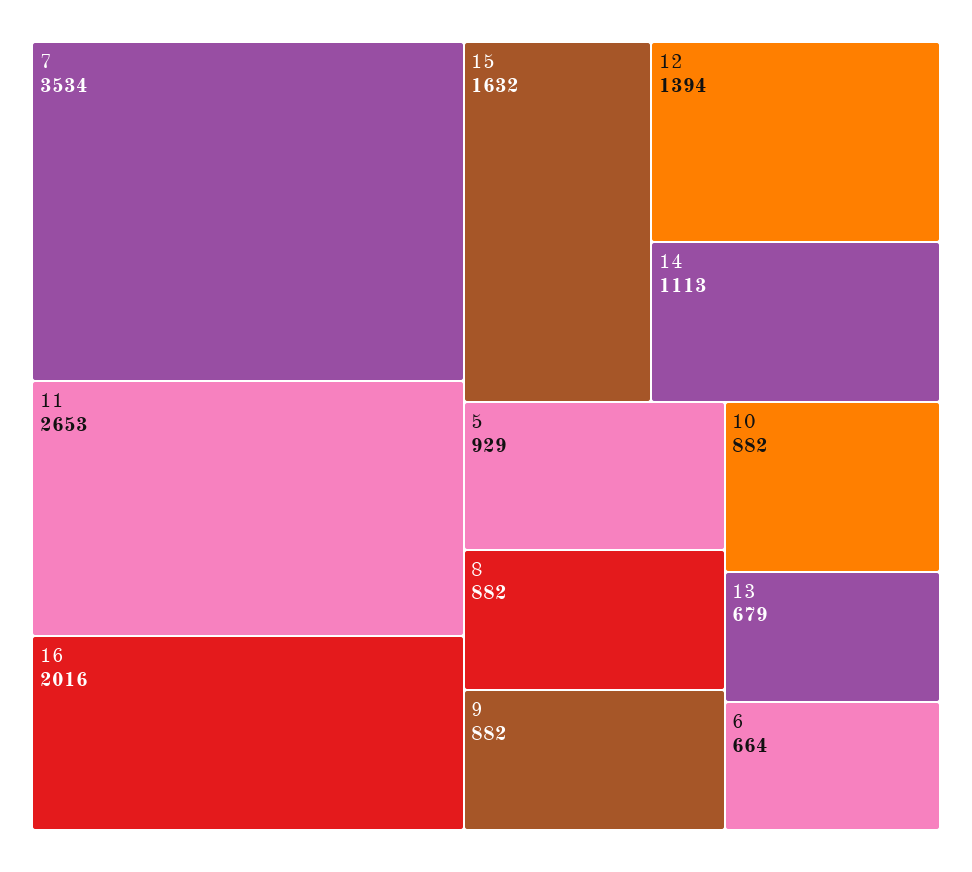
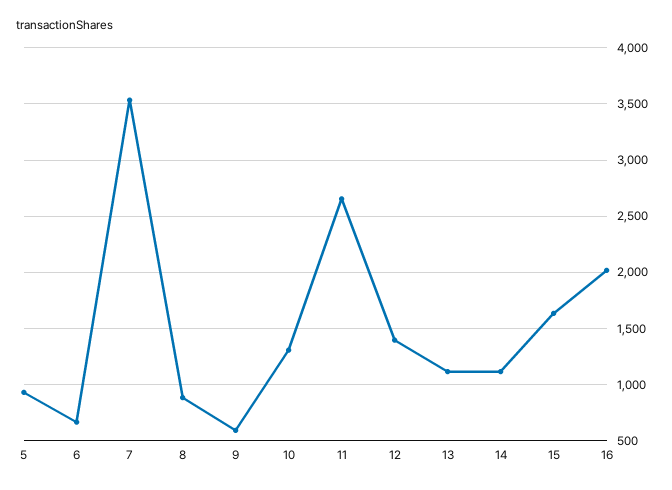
9: 882 -> 600
10: 882 -> 1300
13: 679 -> 1100

